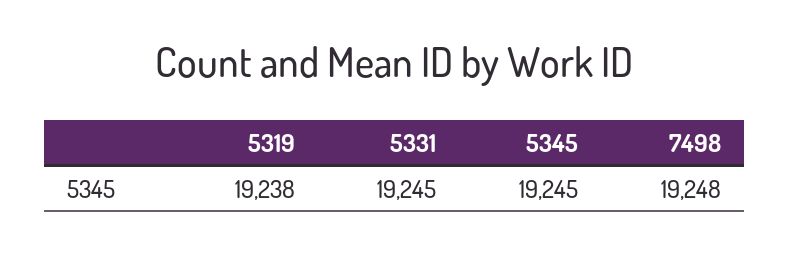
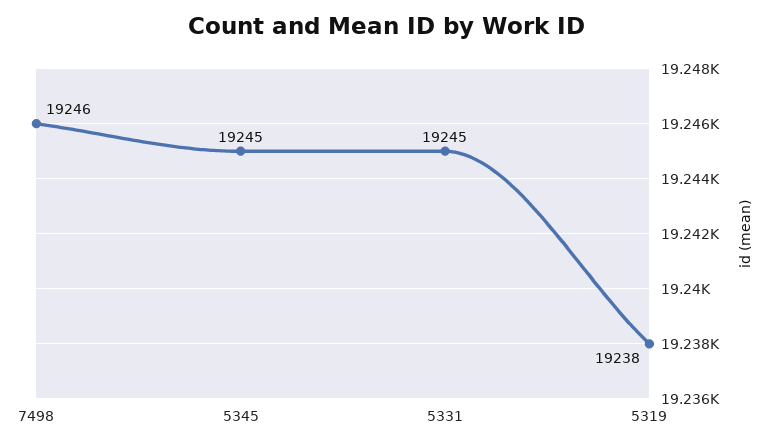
7498: 19248 -> 19246

